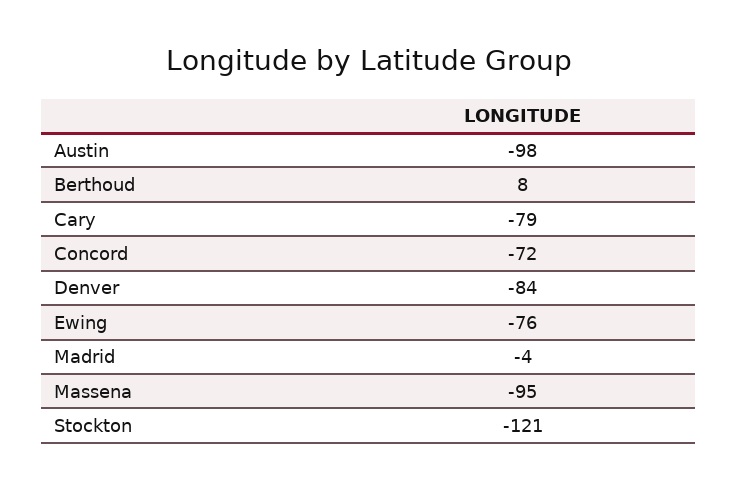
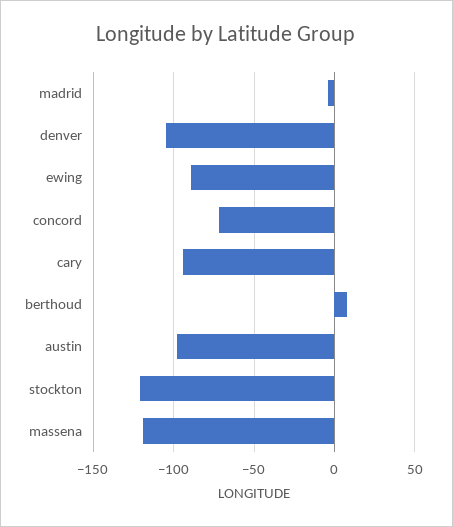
Cary: -79 -> -95
Denver: -84 -> -105
Ewing: -76 -> -90
Massena: -95 -> -120

